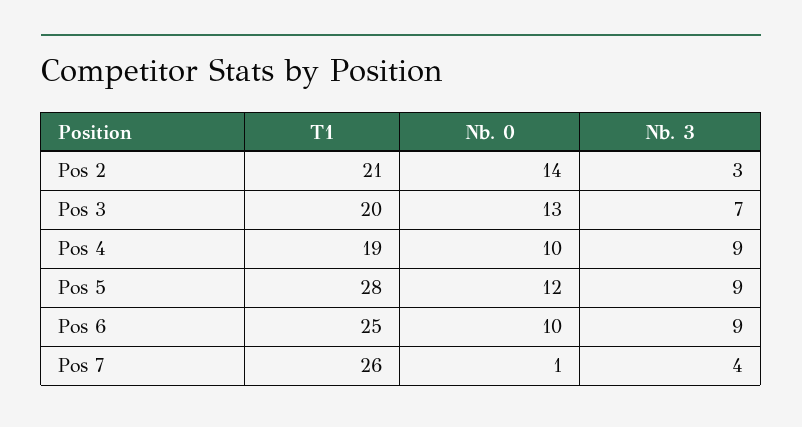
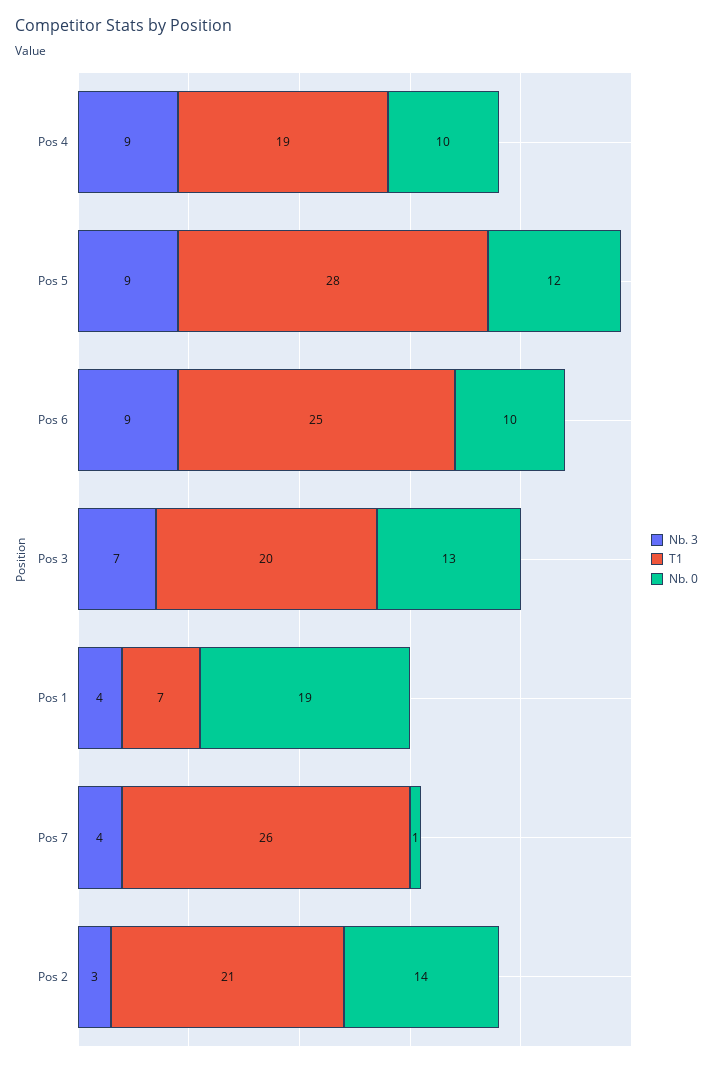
Nb. 3, Pos 1: none -> 4
T1, Pos 1: none -> 7
Nb. 0, Pos 1: none -> 19

